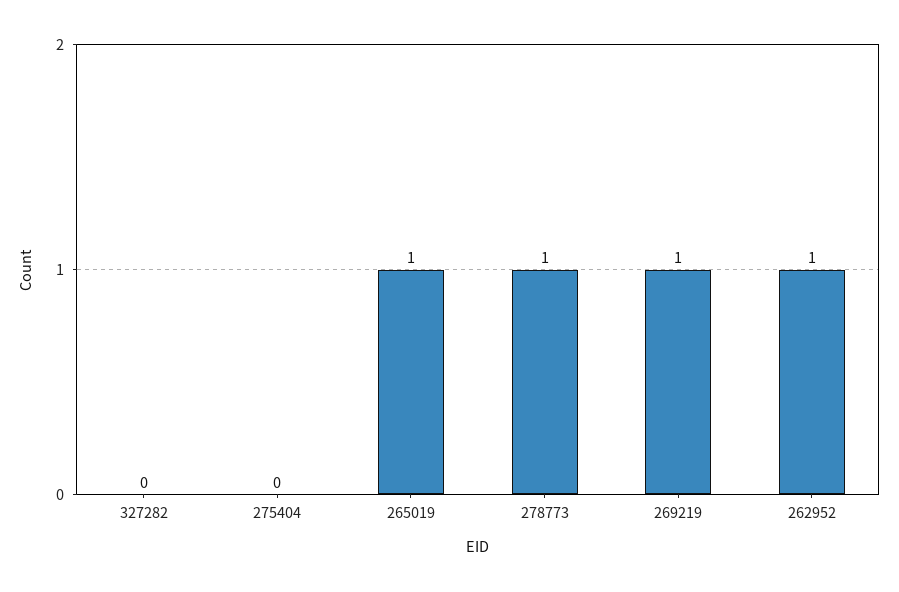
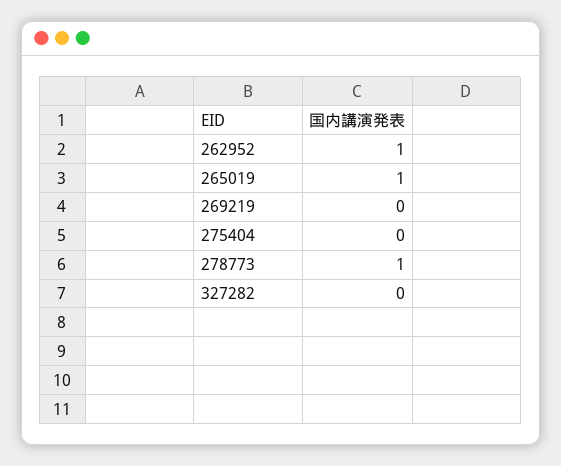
269219: 1 -> 0

